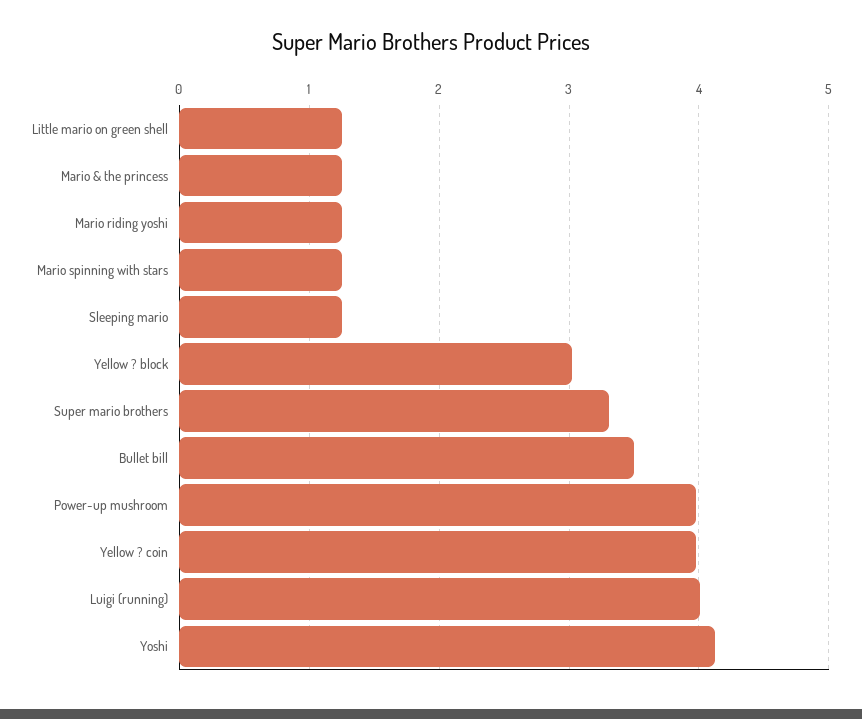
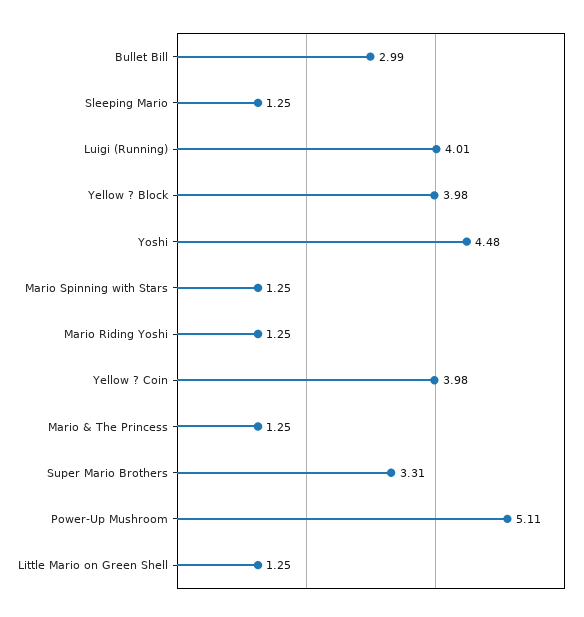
Yellow ? block: 3 -> 3.98
Bullet bill: 3.5 -> 2.99
Power-up mushroom: 4 -> 5.11
Yoshi: 4.1 -> 4.48

